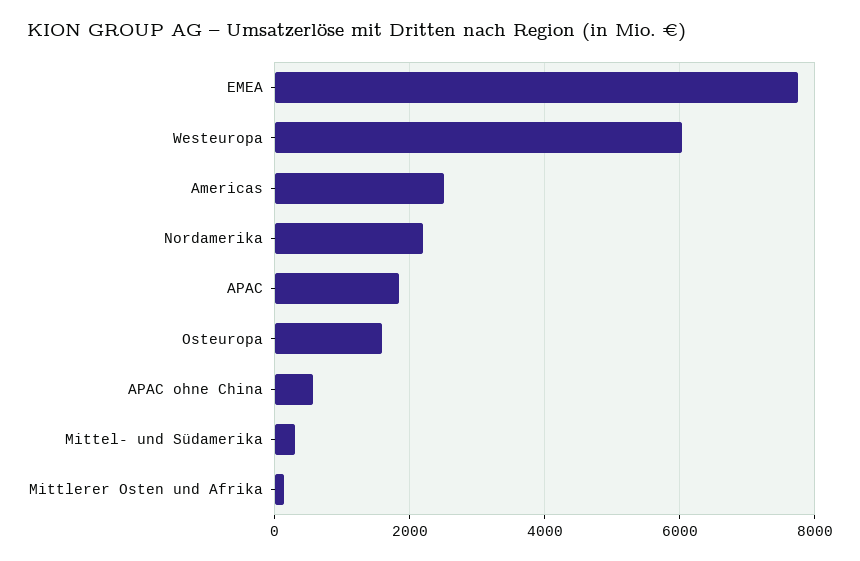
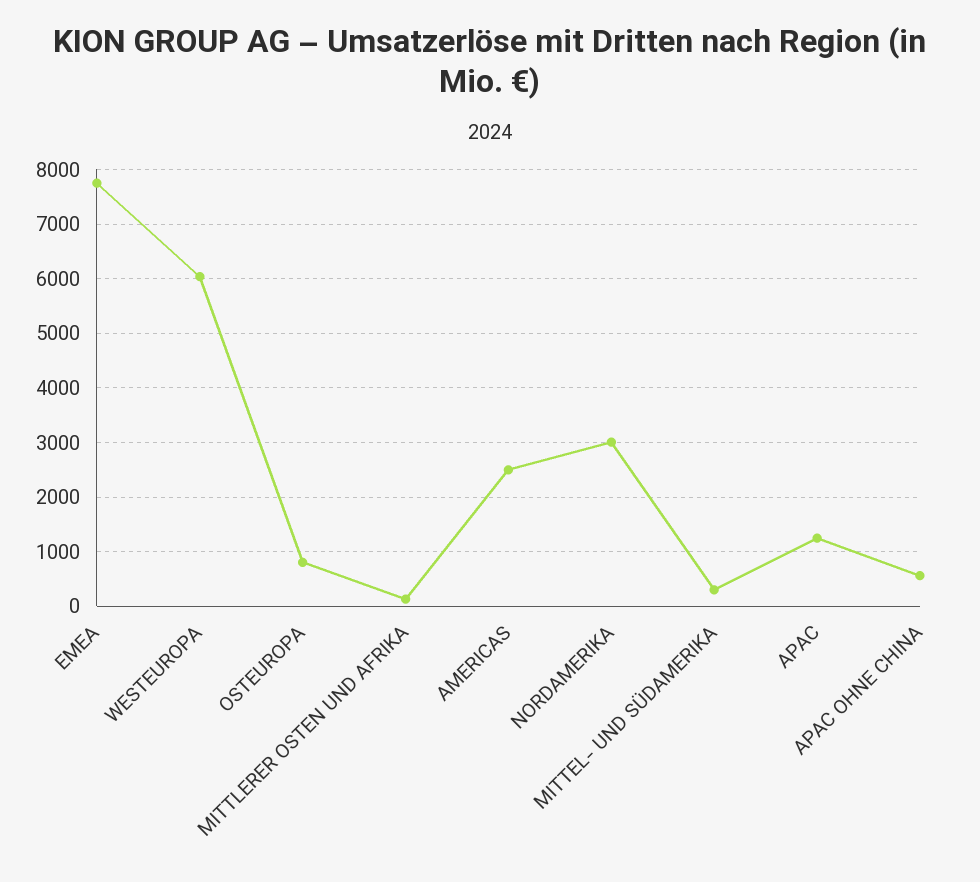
Nordamerika: 2200 -> 3000
APAC: 1800 -> 1200
Osteuropa: 1600 -> 800

